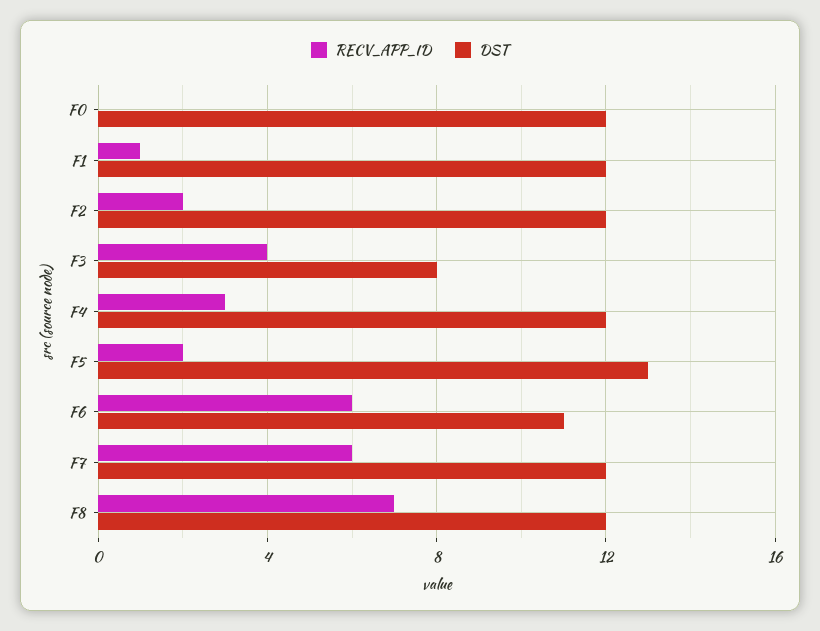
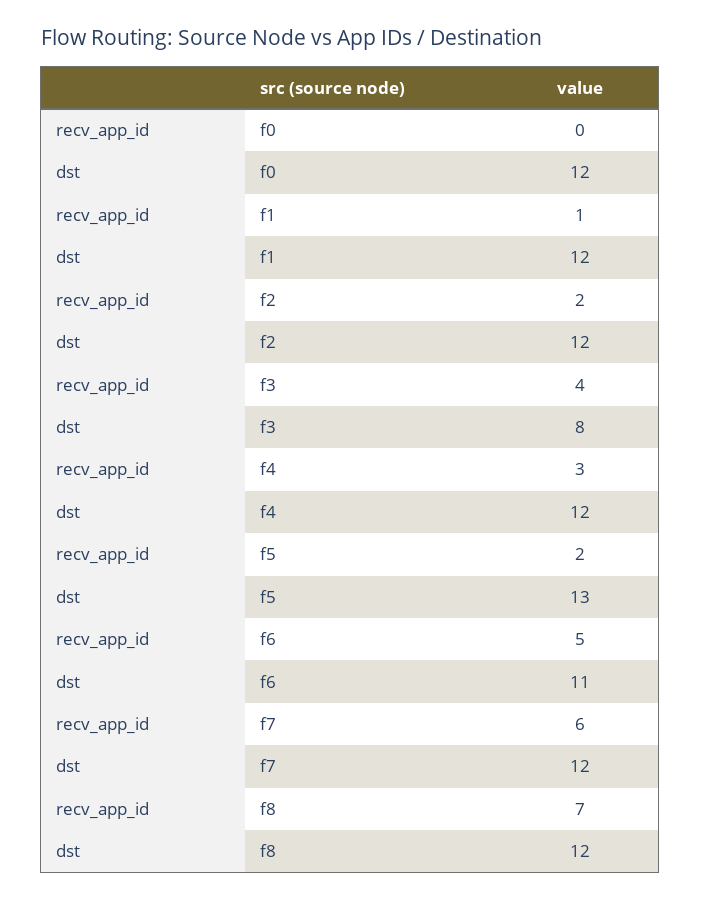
RECV_APP_ID, F6: 6 -> 5

